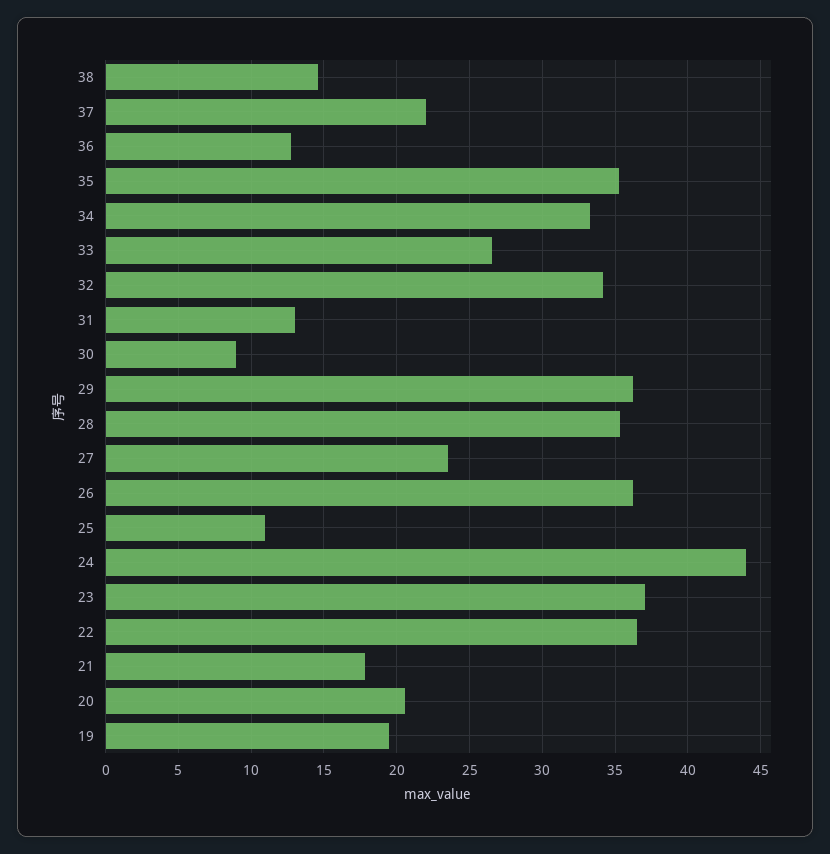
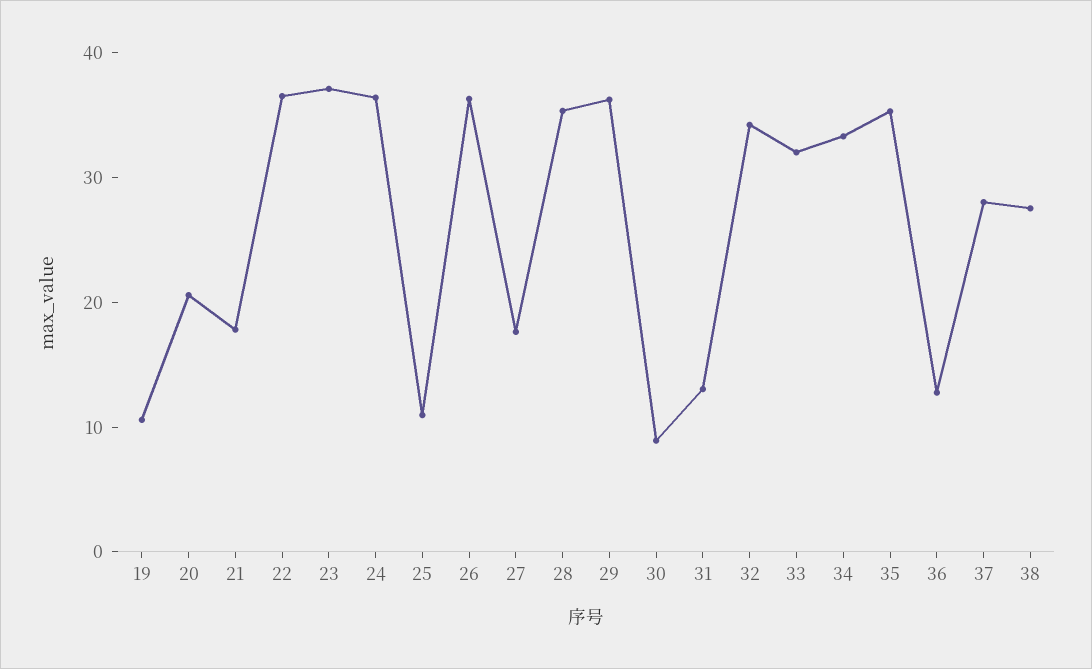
38: 14.5 -> 28
37: 22 -> 28
33: 26.5 -> 32
27: 23.5 -> 18
24: 44 -> 36
19: 19.5 -> 10

